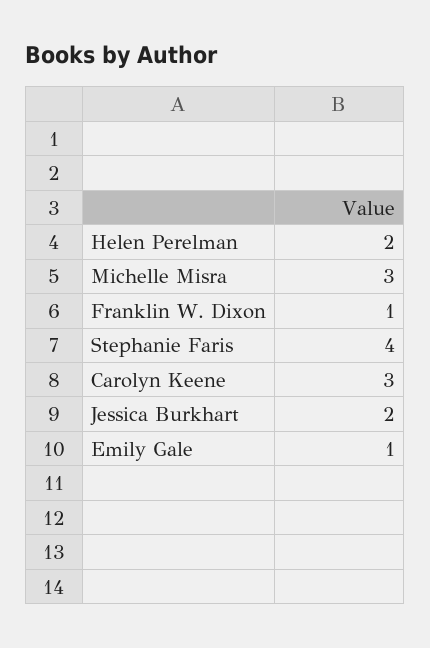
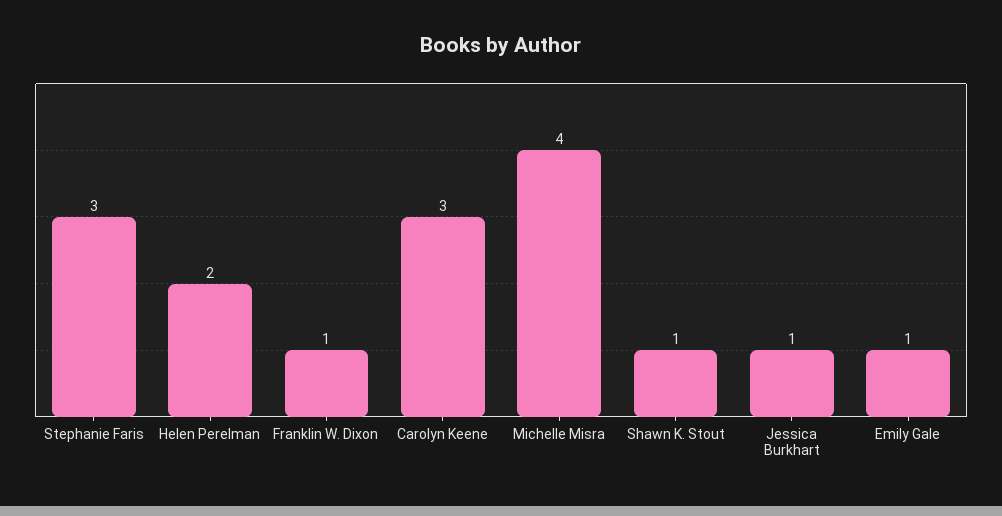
Michelle Misra: 3 -> 4
Stephanie Faris: 4 -> 3
Jessica Burkhart: 2 -> 1
Shawn K. Stout: none -> 1

